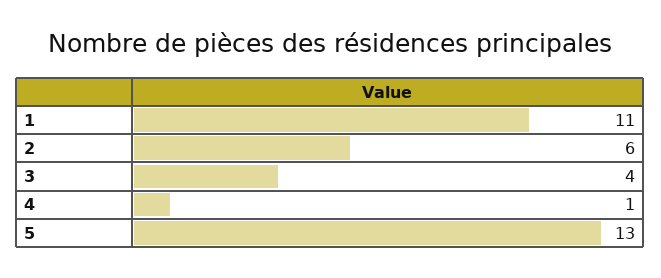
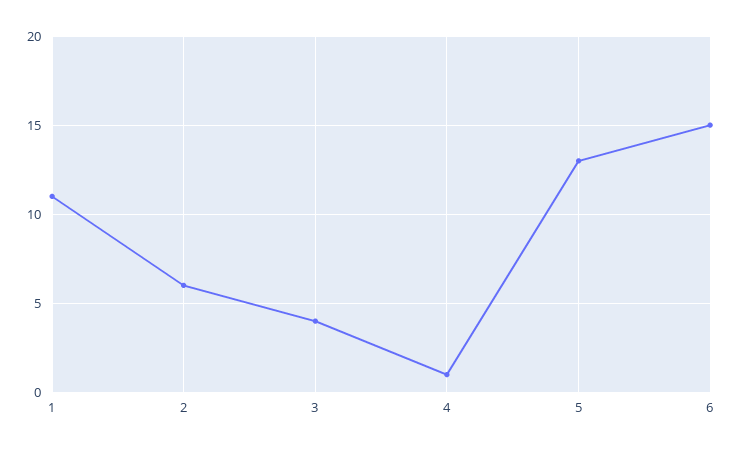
6: none -> 15

